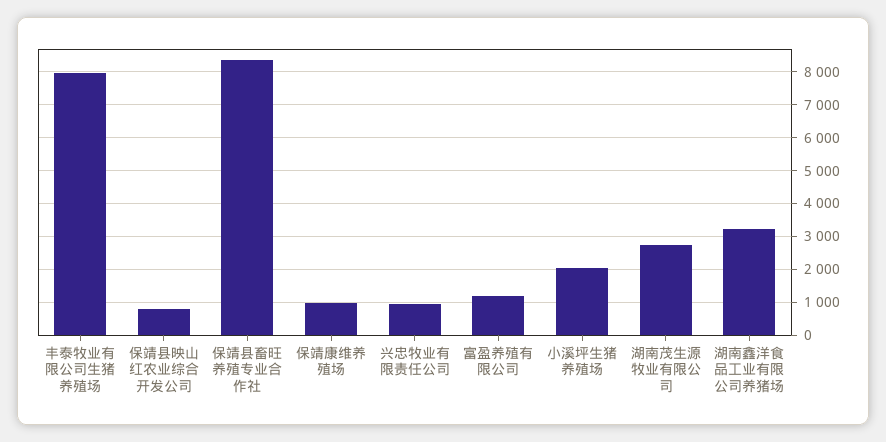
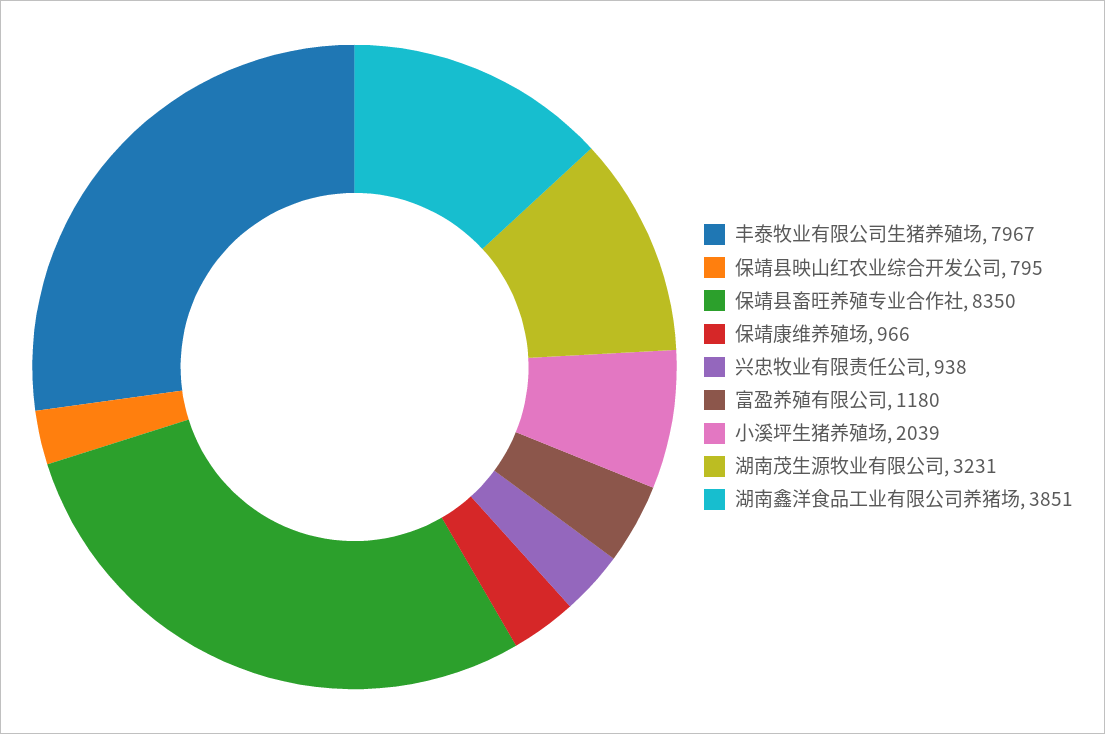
湖南茂生源牧业有限公司: 2800 -> 3231
湖南鑫洋食品工业有限公司养猪场: 3200 -> 3851

